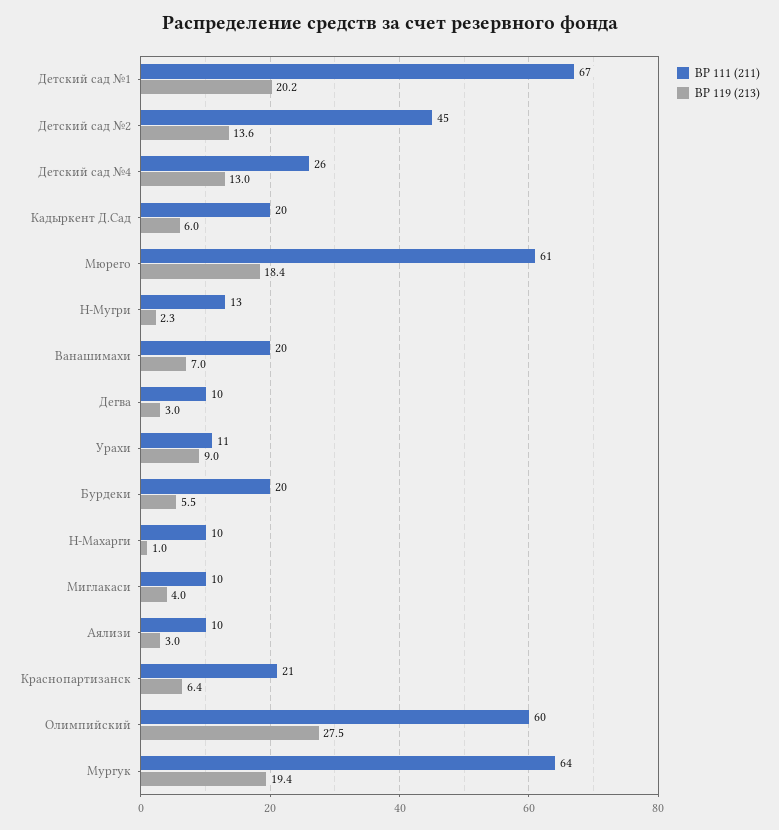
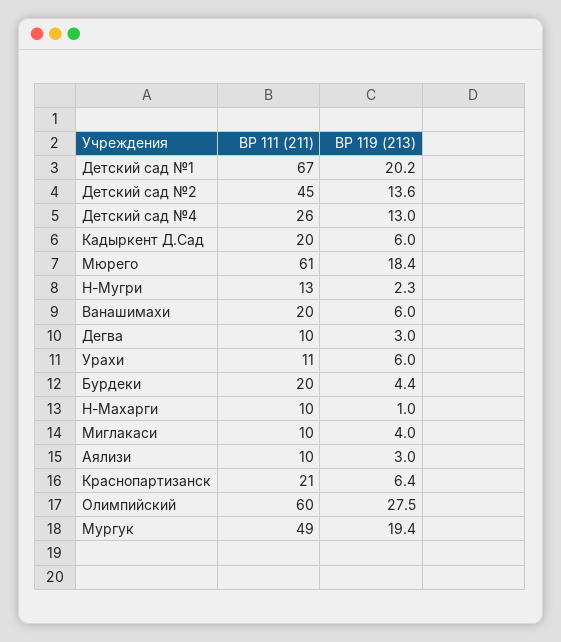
ВР 119 (213), Ванашимахи: 7 -> 6
ВР 119 (213), Урахи: 9 -> 6
ВР 119 (213), Бурдеки: 5.5 -> 4.4
ВР 111 (211), Мургук: 64 -> 49

